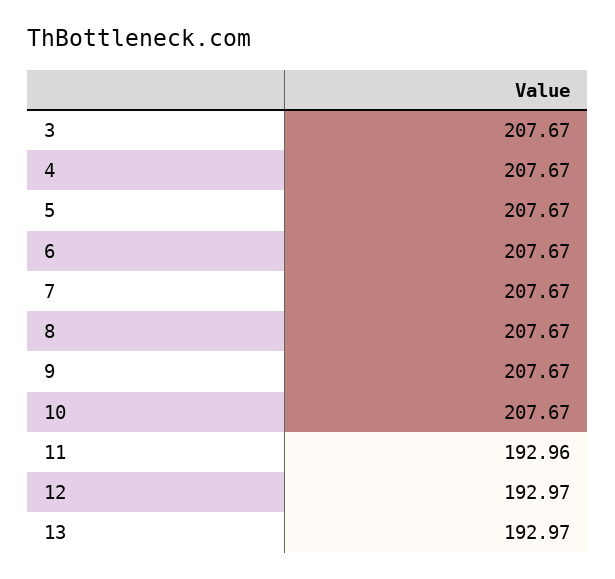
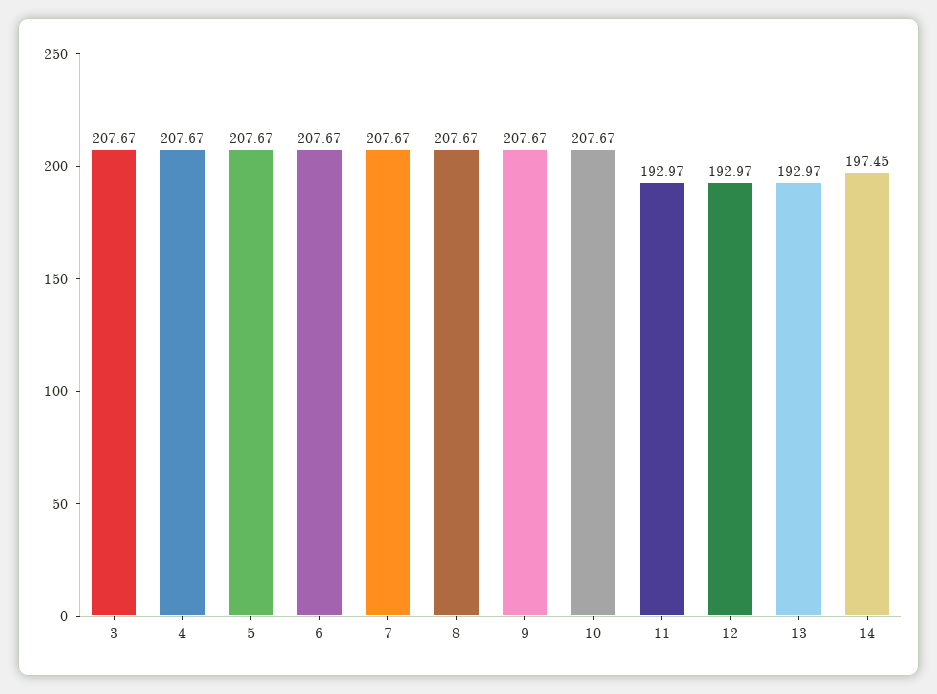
11: 192.96 -> 192.97
14: none -> 197.45

